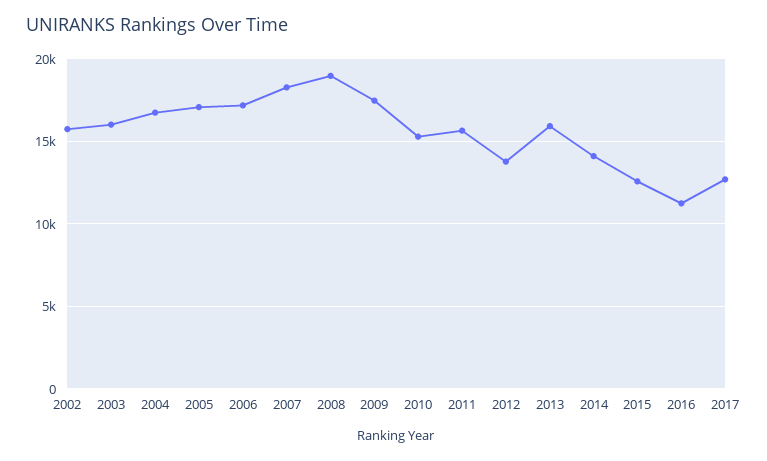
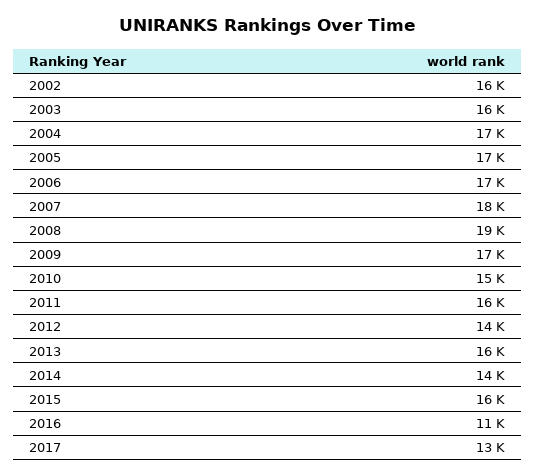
2015: 12500 -> 16000

